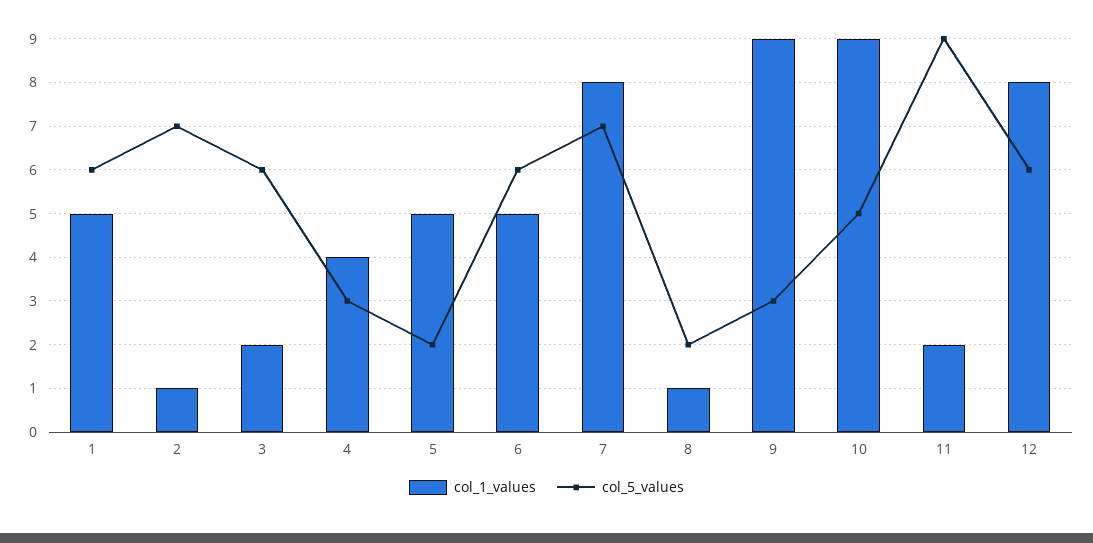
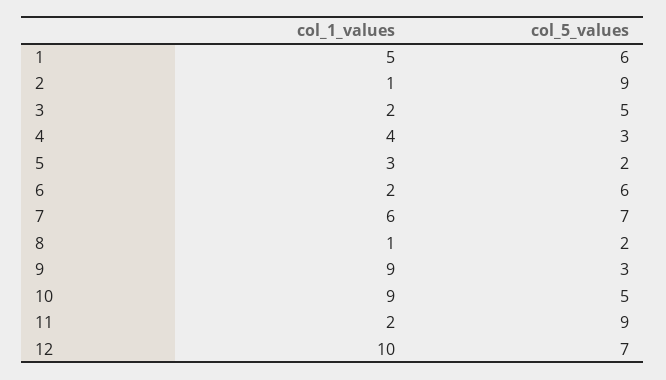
col_5_values, 2: 7 -> 9
col_5_values, 3: 6 -> 5
col_1_values, 5: 5 -> 3
col_1_values, 6: 5 -> 2
col_1_values, 7: 8 -> 6
col_1_values, 12: 8 -> 10
col_5_values, 12: 6 -> 7

